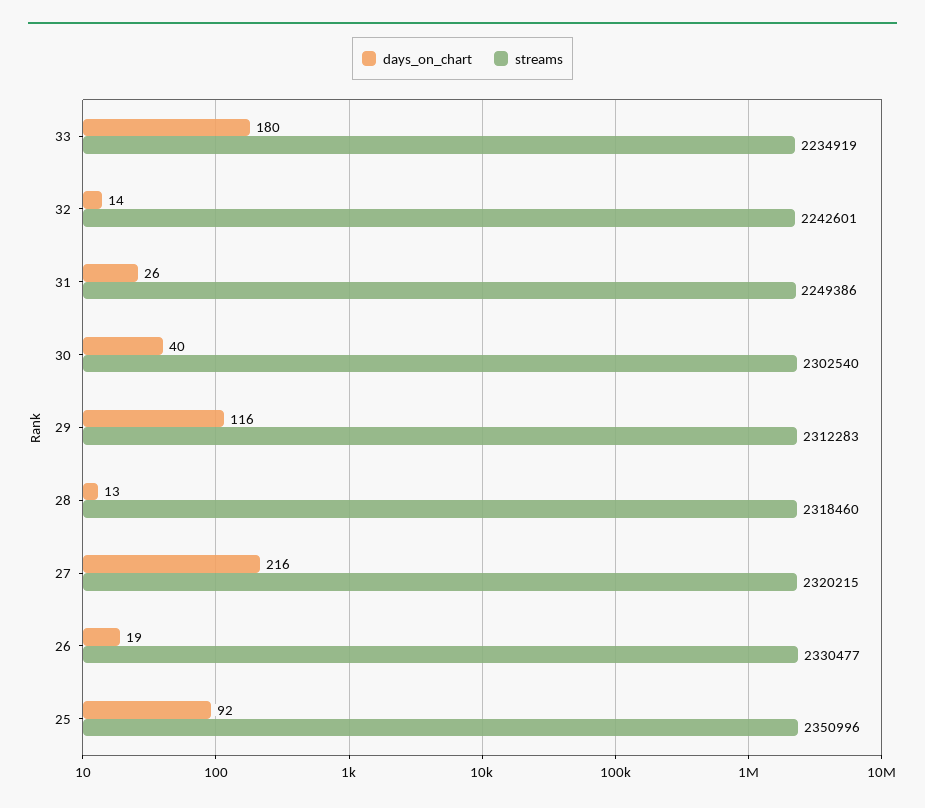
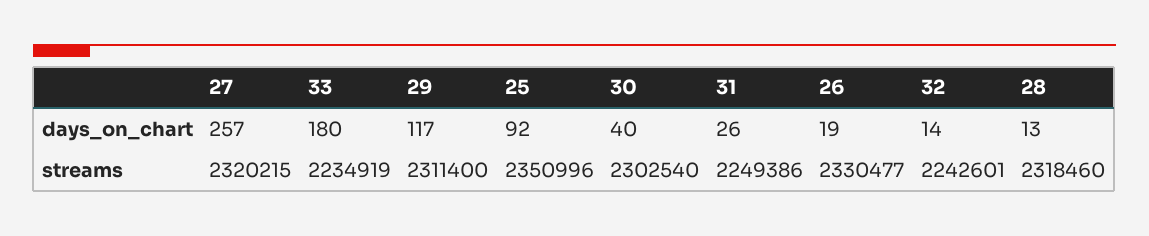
days_on_chart, 29: 116 -> 117
streams, 29: 2312283 -> 2311400
days_on_chart, 27: 216 -> 257

